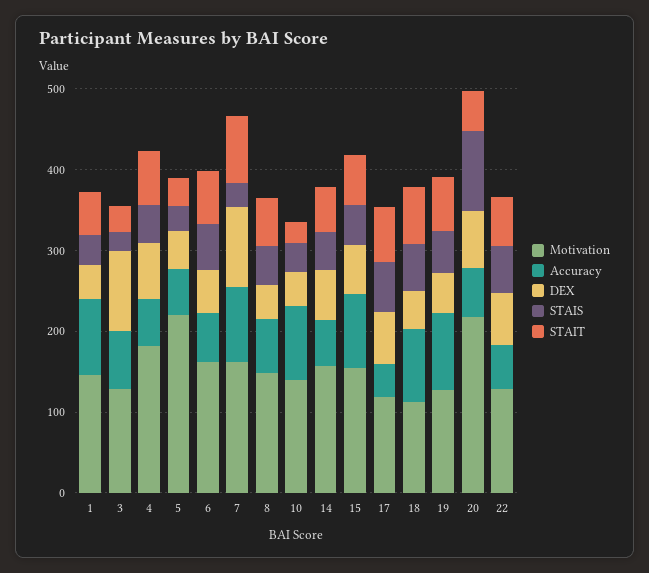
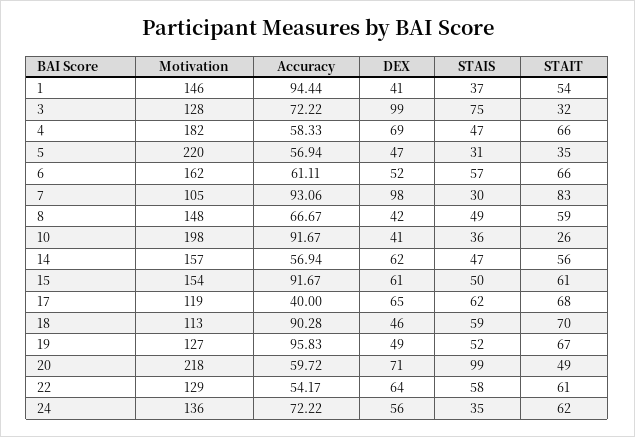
STAIS, 3: 20 -> 75
Motivation, 7: 160 -> 105
Motivation, 10: 140 -> 198
Motivation, 24: none -> 136
Accuracy, 24: none -> 72.22
DEX, 24: none -> 56
STAIS, 24: none -> 35
STAIT, 24: none -> 62

